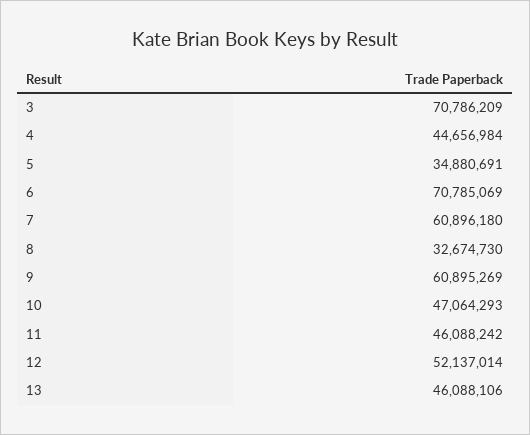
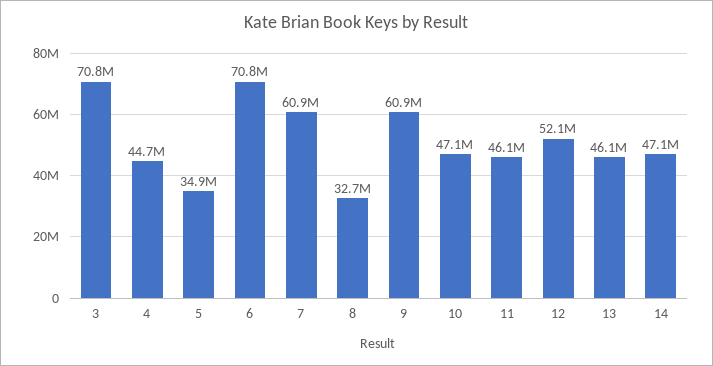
14: none -> 47100000

